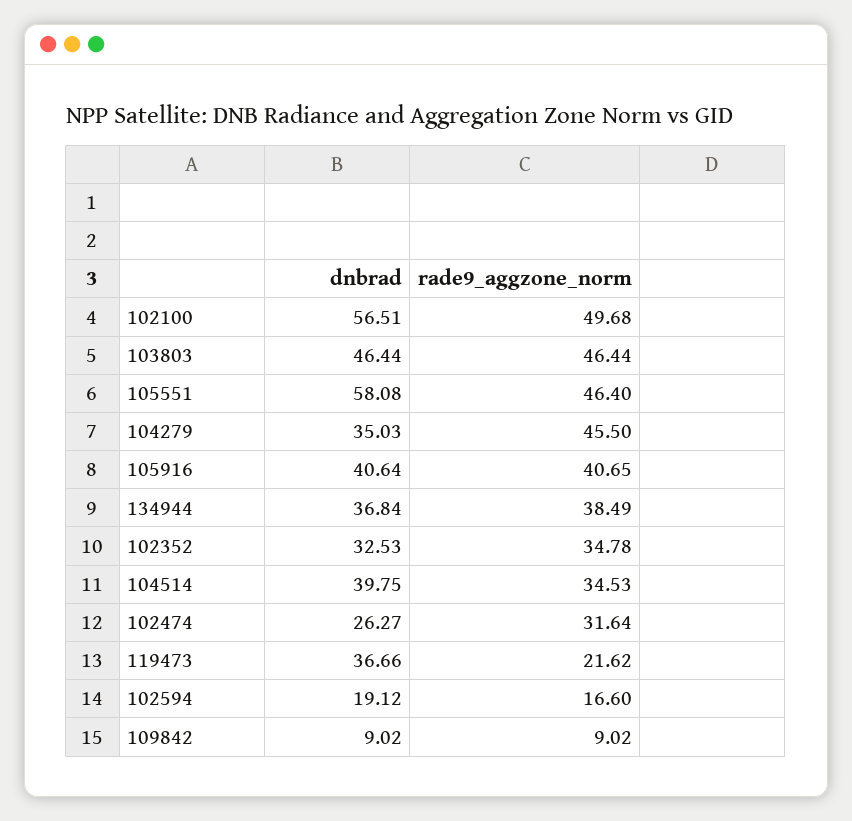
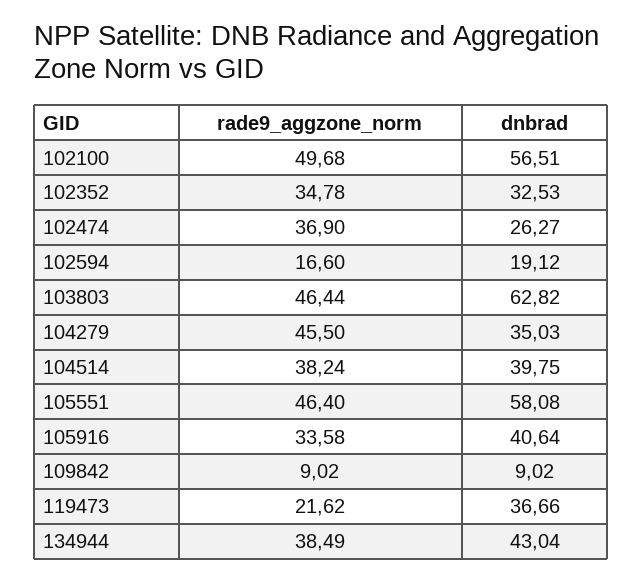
dnbrad, 103803: 46.44 -> 62.82
rade9_aggzone_norm, 105916: 40.65 -> 33.58
dnbrad, 134944: 36.84 -> 43.04
rade9_aggzone_norm, 104514: 34.53 -> 38.24
rade9_aggzone_norm, 102474: 31.64 -> 36.9

